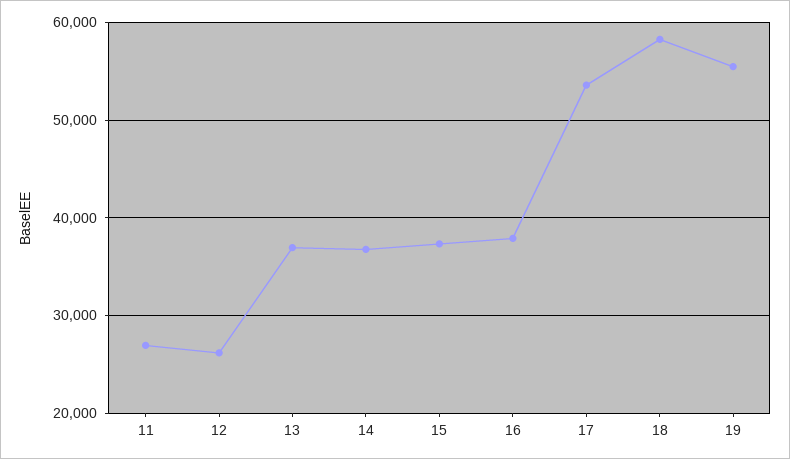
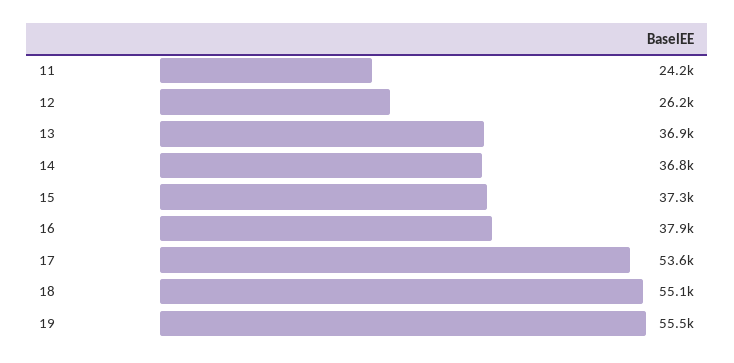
11: 27000 -> 24200
18: 58000 -> 55100

